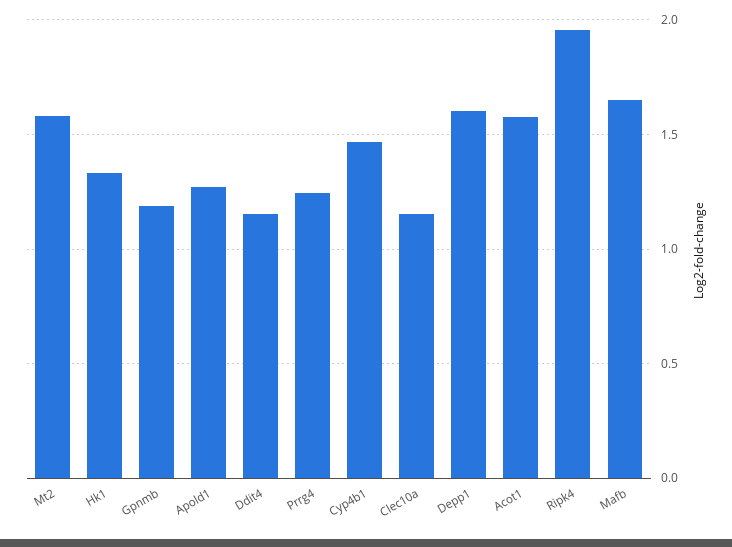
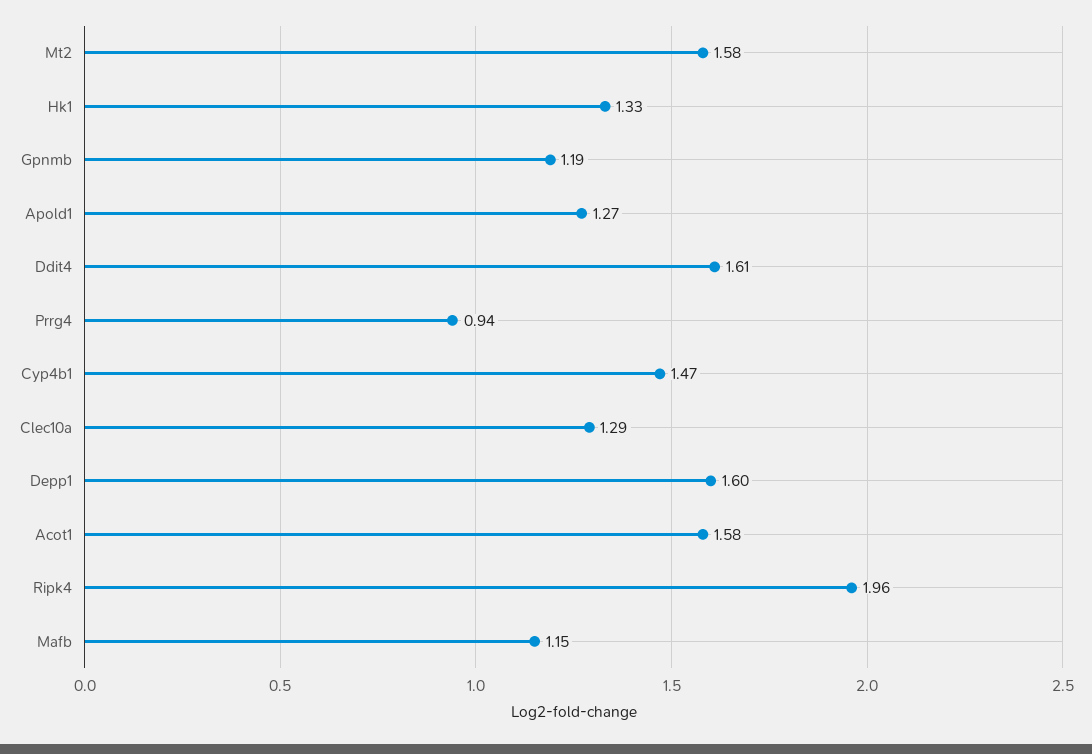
Ddit4: 1.15 -> 1.61
Prrg4: 1.25 -> 0.94
Clec10a: 1.15 -> 1.29
Mafb: 1.65 -> 1.15

